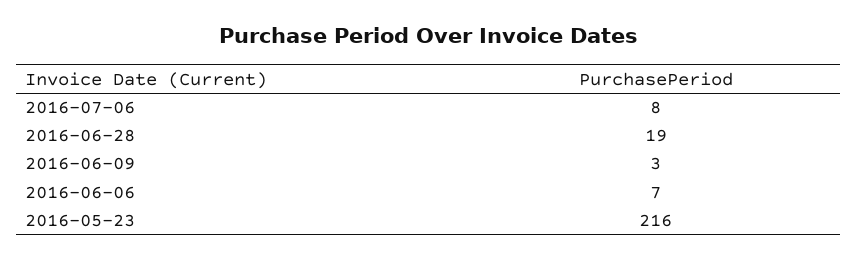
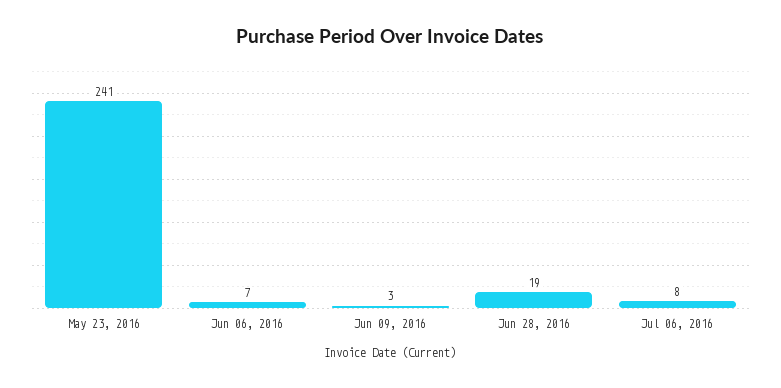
2016-05-23: 216 -> 241

